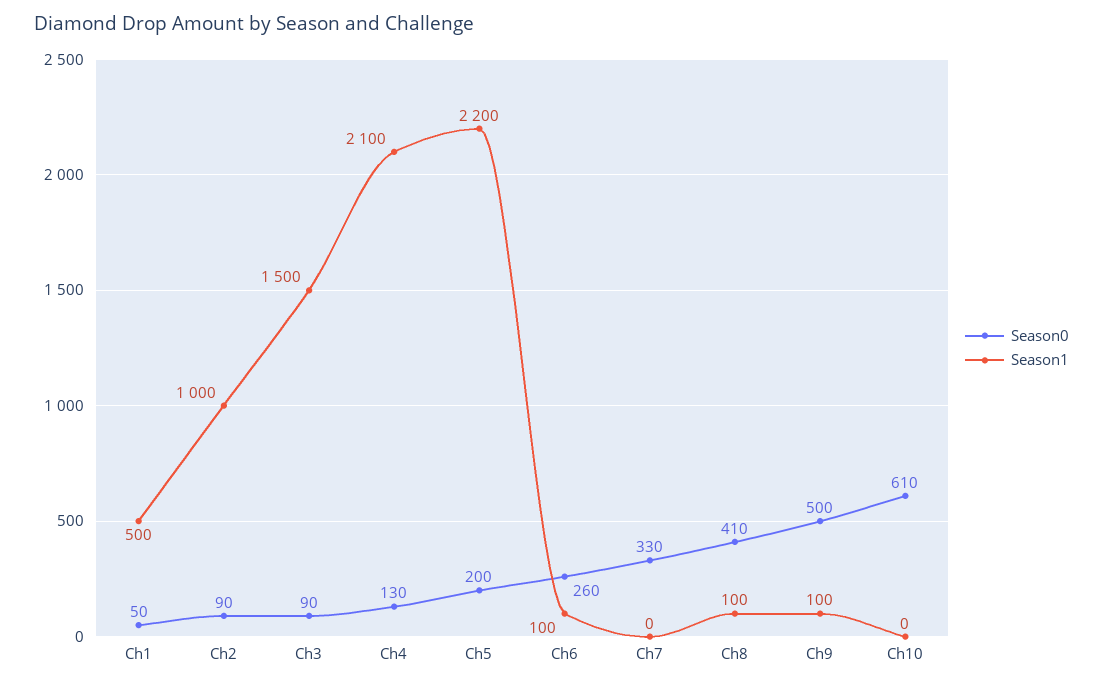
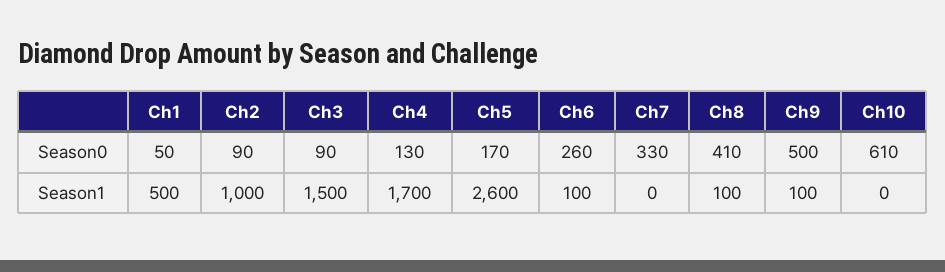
Season1, Ch4: 2100 -> 1700
Season0, Ch5: 200 -> 170
Season1, Ch5: 2200 -> 2600

